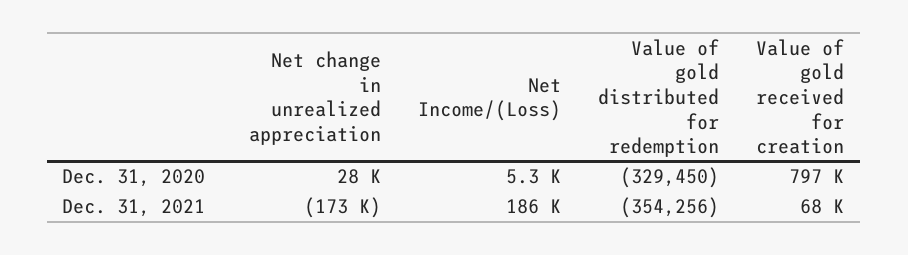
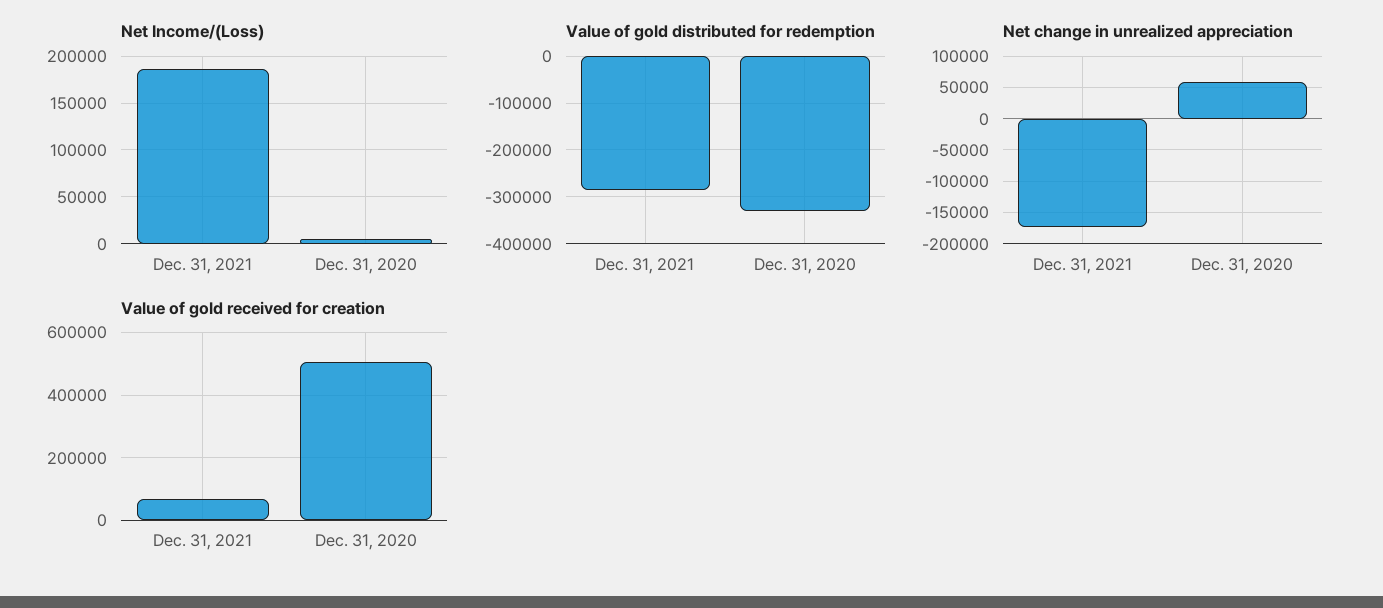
Net change in unrealized appreciation, Dec. 31, 2020: 28000 -> 60000
Value of gold received for creation, Dec. 31, 2020: 797000 -> 500000
Value of gold distributed for redemption, Dec. 31, 2021: -354256 -> -280000

